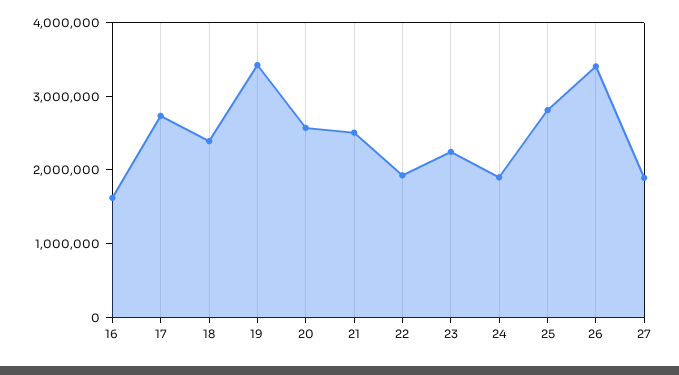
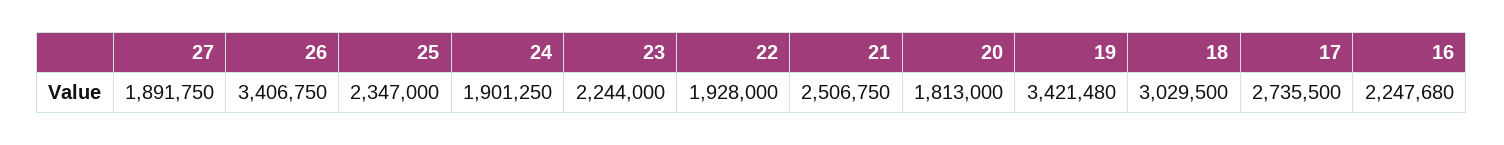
16: 1600000 -> 2247680
18: 2400000 -> 3029500
20: 2600000 -> 1813000
25: 2800000 -> 2347000

